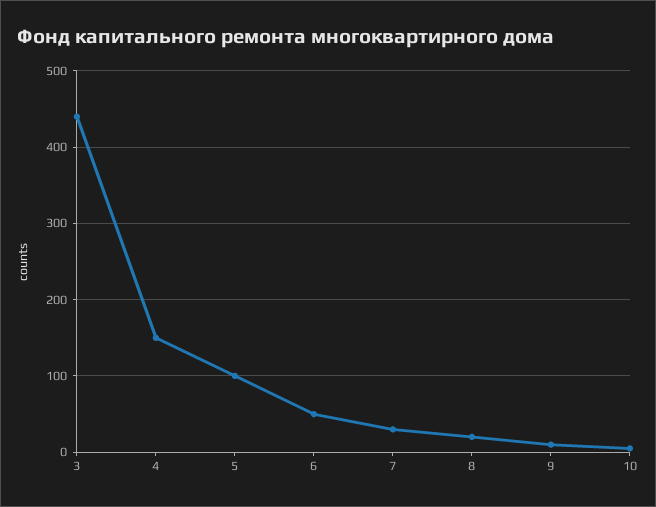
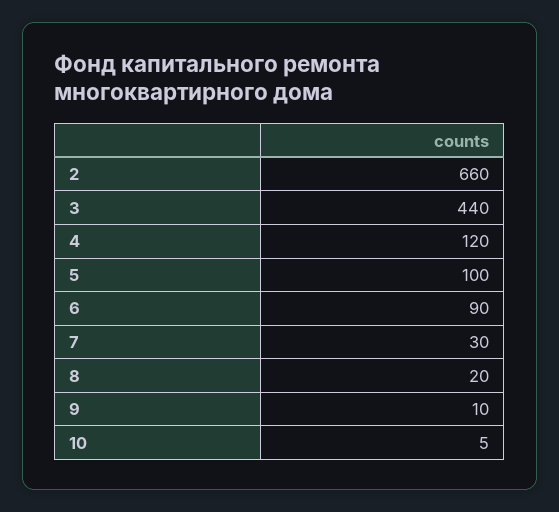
4: 150 -> 120
6: 50 -> 90
2: none -> 660

